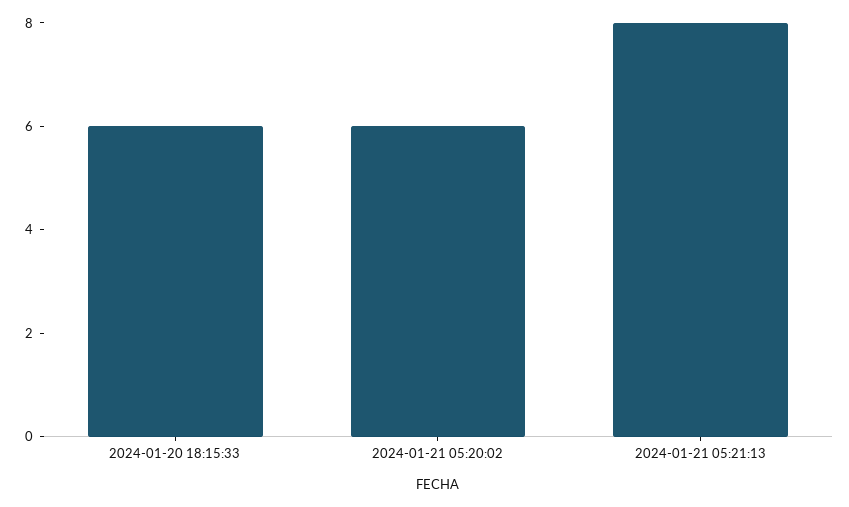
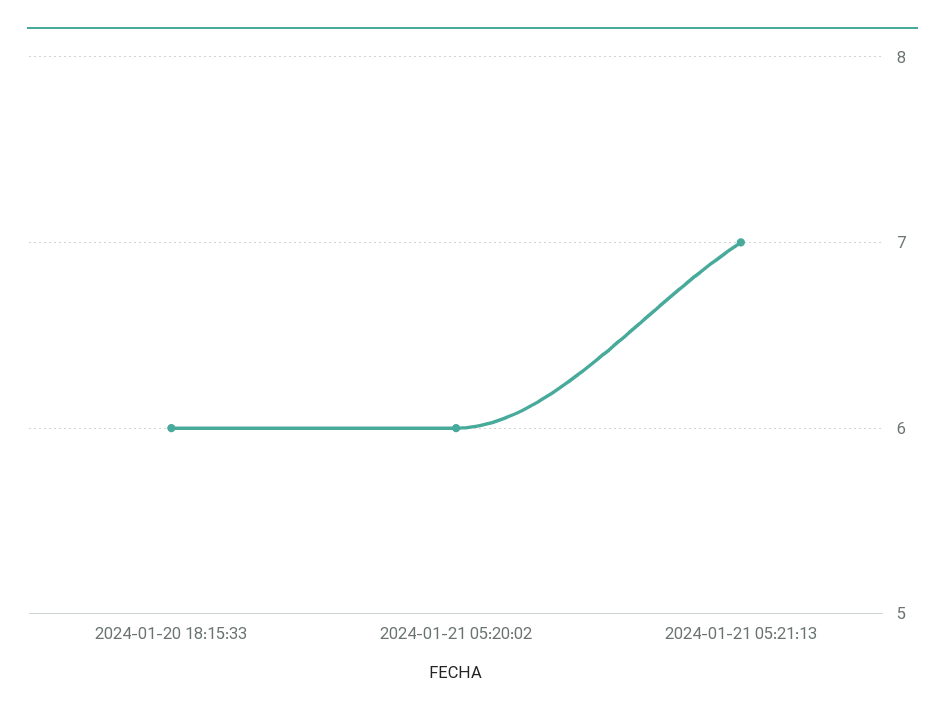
2024-01-21 05:21:13: 8 -> 7

